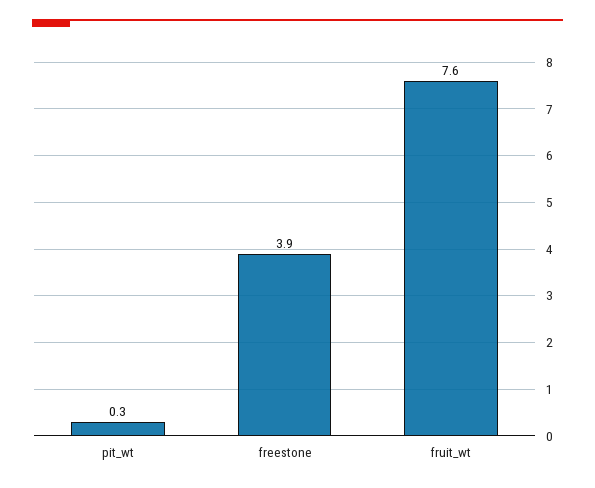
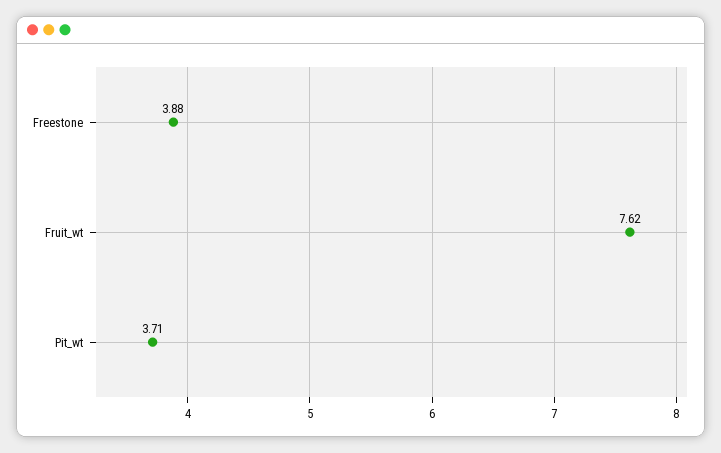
pit_wt: 0.3 -> 3.71

